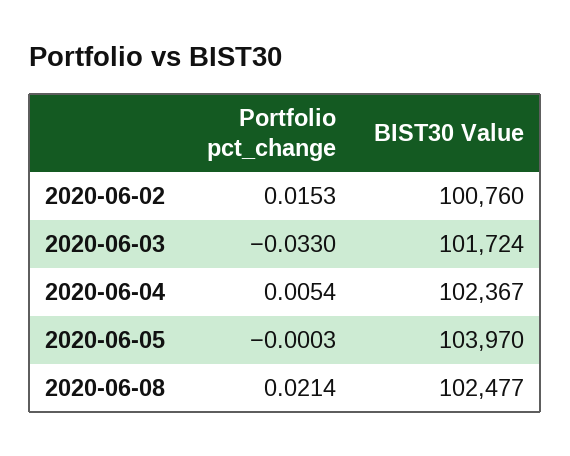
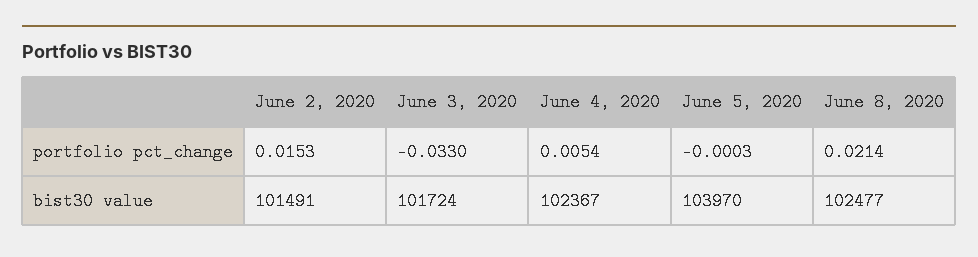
BIST30 Value, 2020-06-02: 100760 -> 101491

